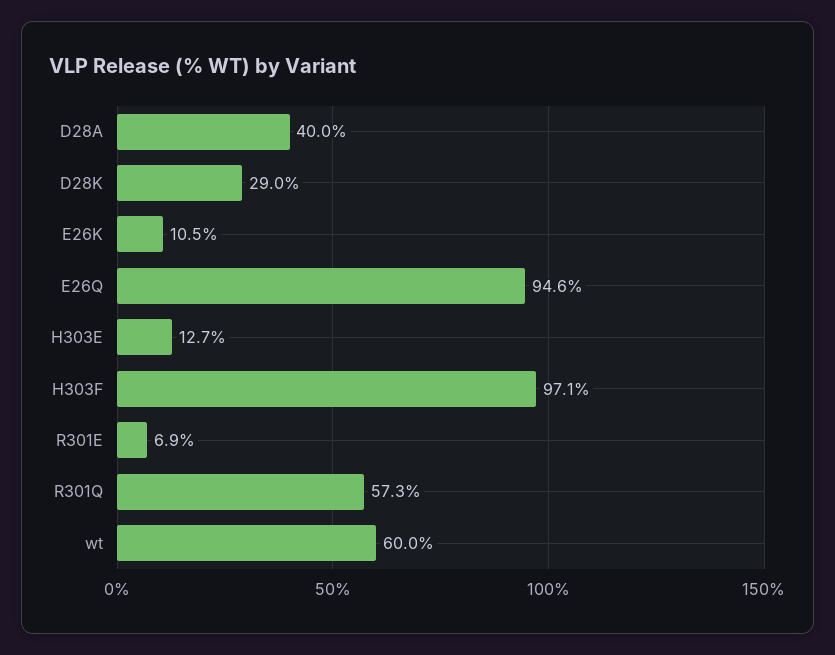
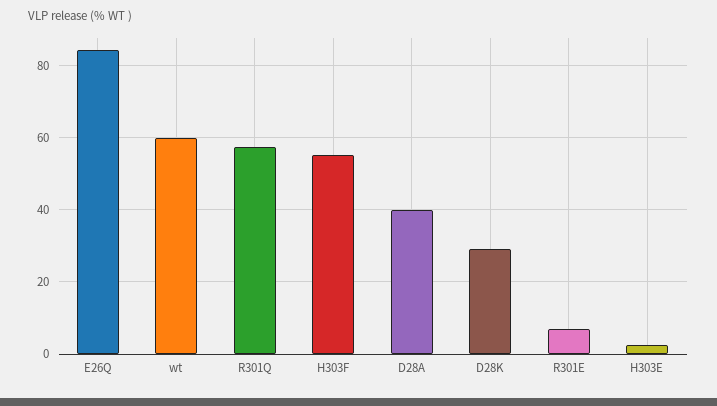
E26K: 10.5 -> none
E26Q: 94.6 -> 84
H303E: 12.7 -> 2
H303F: 97.1 -> 56

